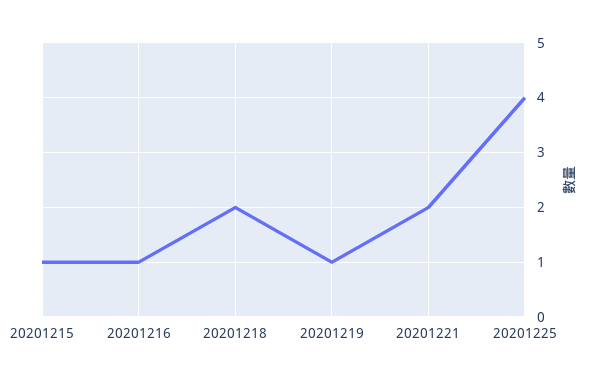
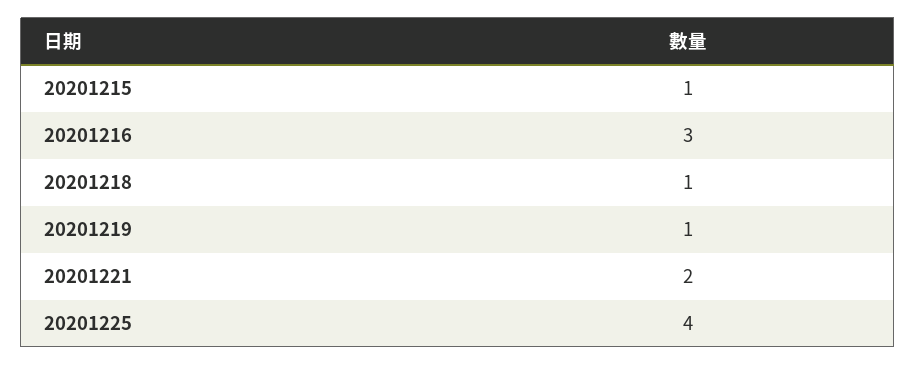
20201216: 1 -> 3
20201218: 2 -> 1

